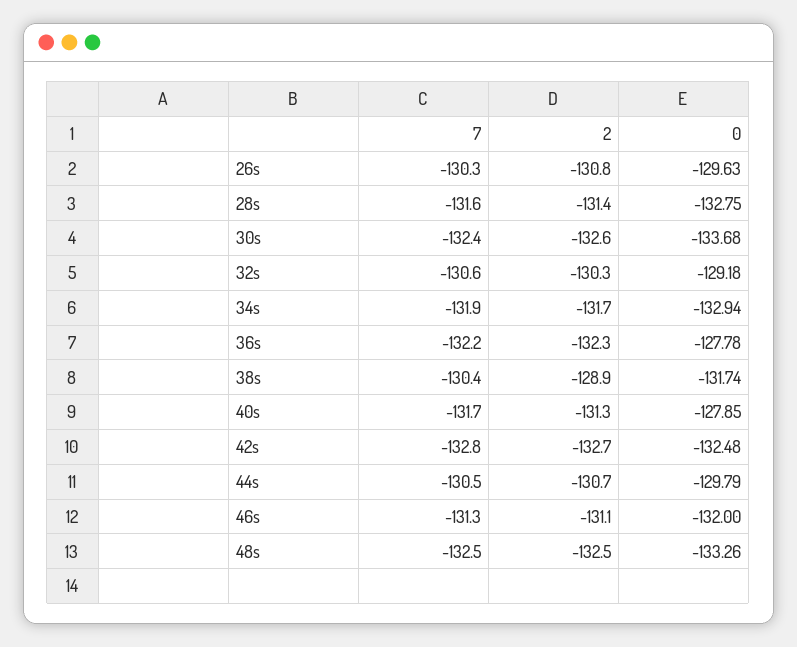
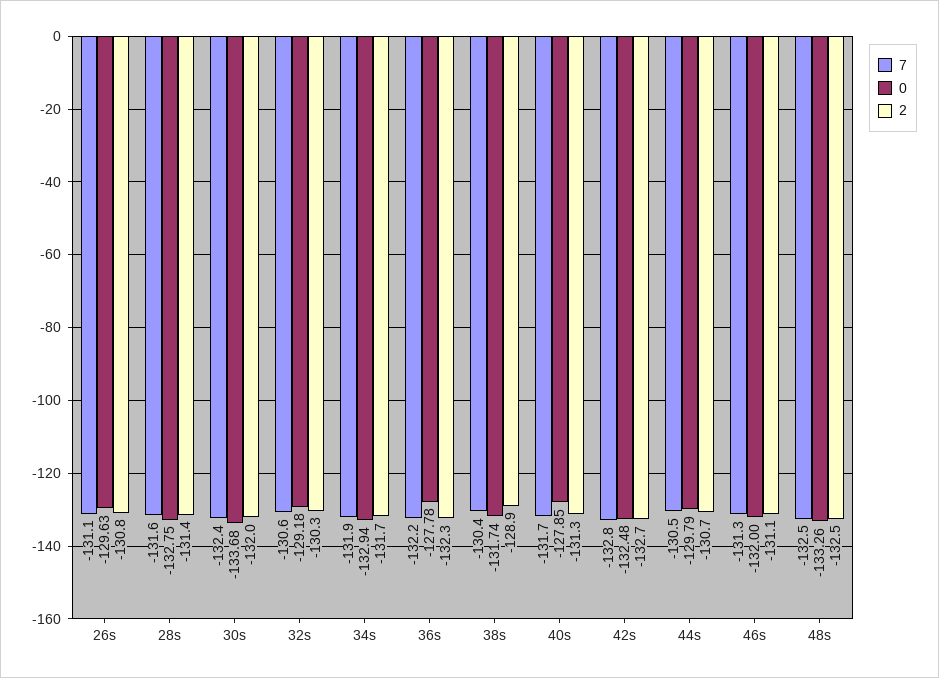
7, 26s: -130.3 -> -131.1
2, 30s: -132.6 -> -132

